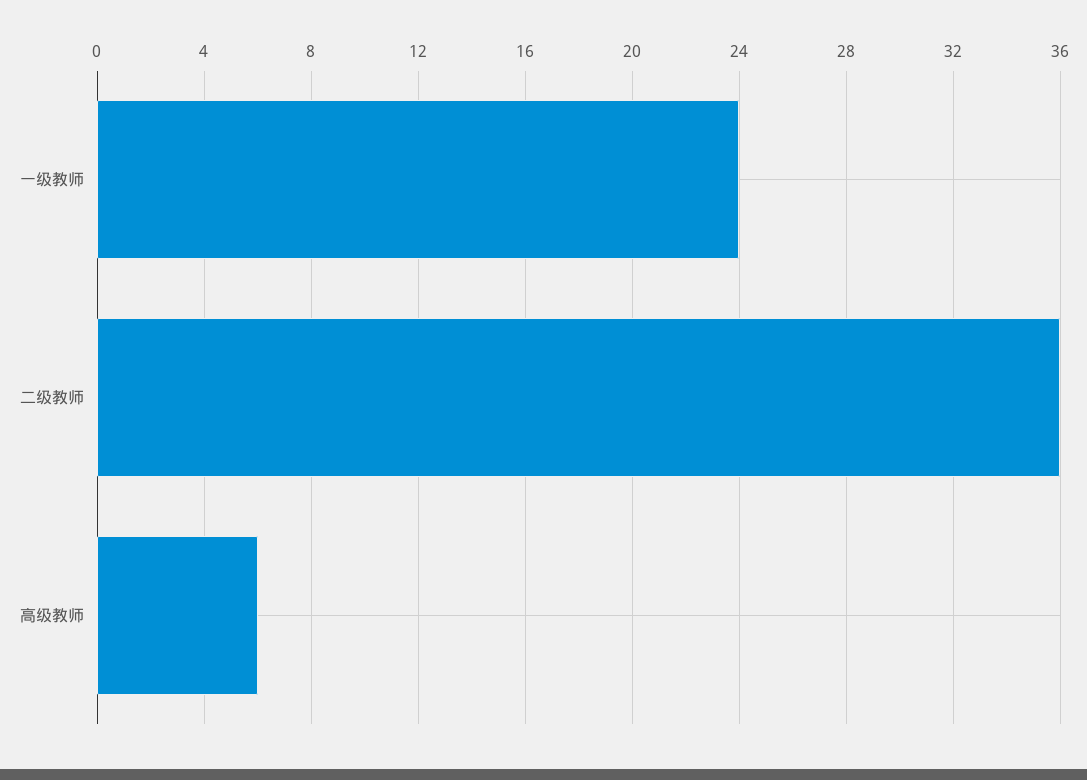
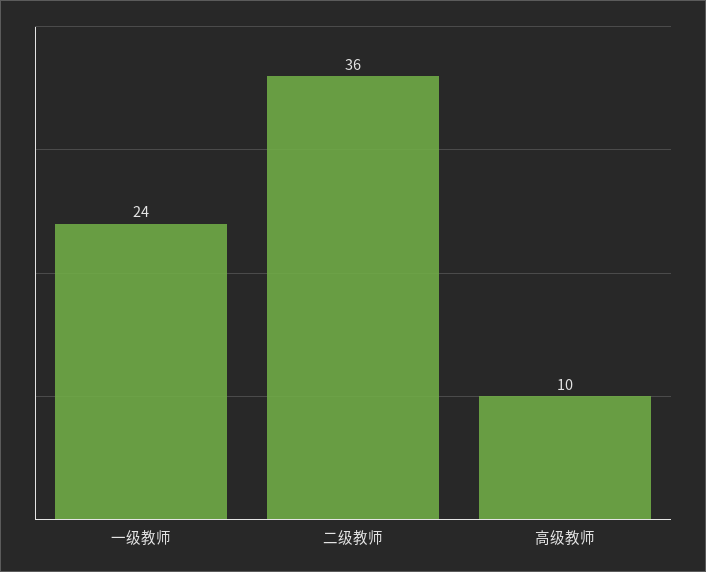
高级教师: 6 -> 10

